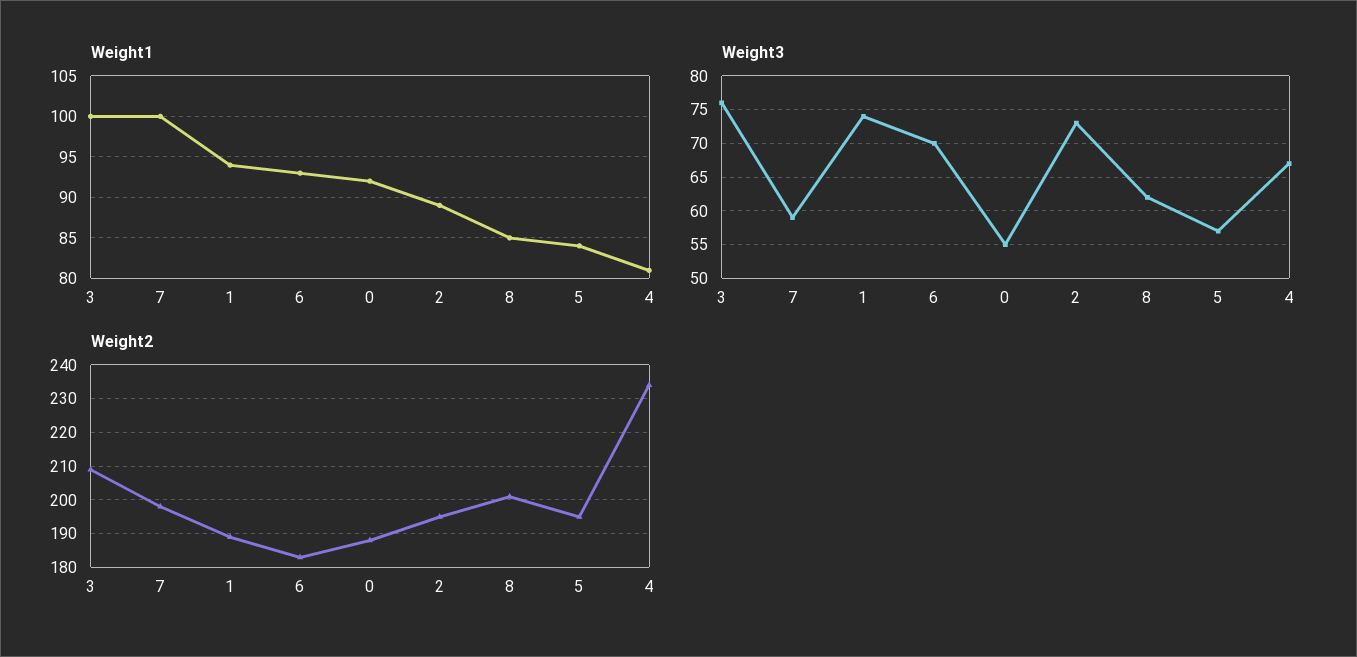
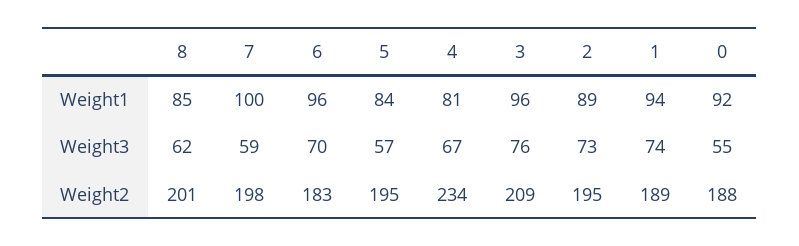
Weight1, 3: 100 -> 96
Weight1, 6: 93 -> 96

